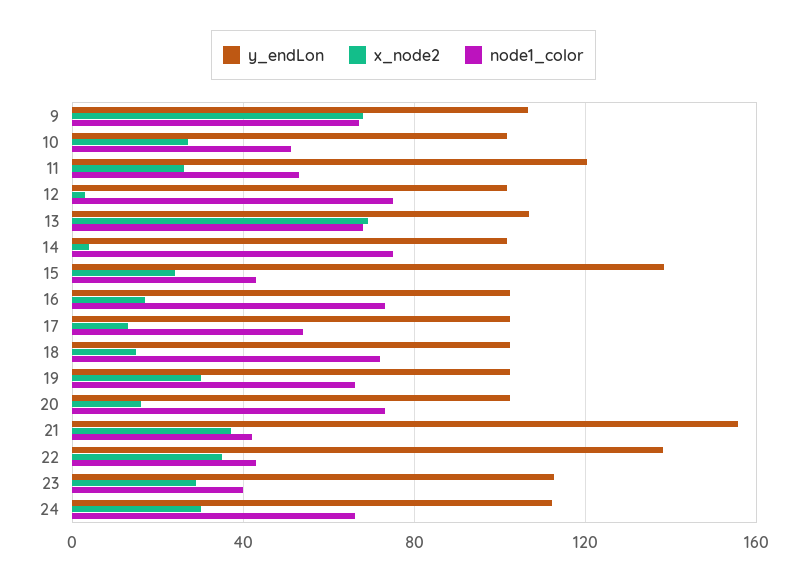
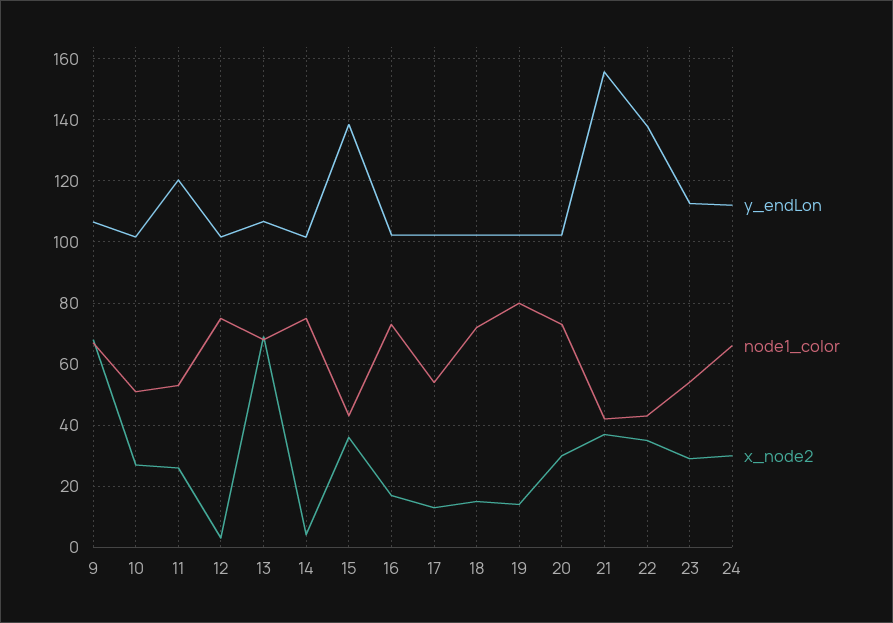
x_node2, 15: 25 -> 36
x_node2, 19: 30 -> 14
node1_color, 19: 65 -> 80
x_node2, 20: 15 -> 30
node1_color, 23: 40 -> 54

